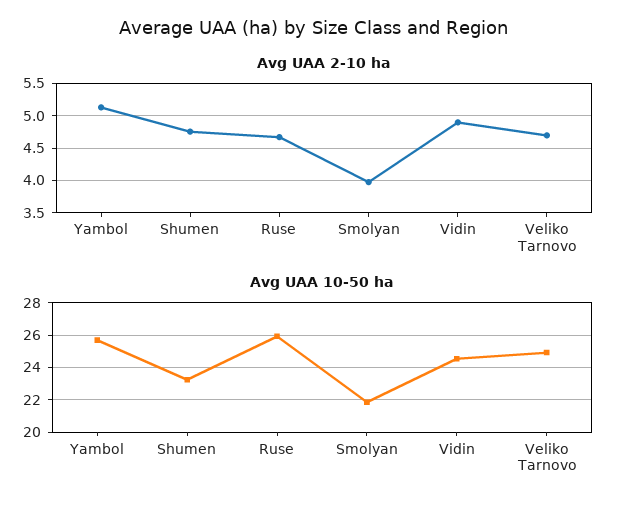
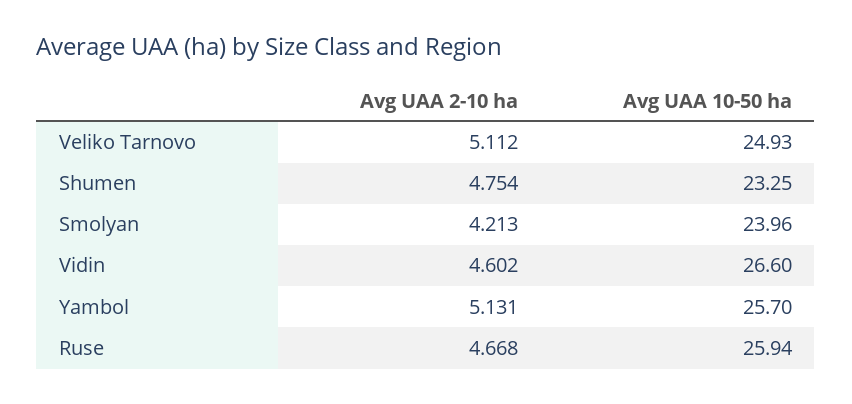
Avg UAA 2-10 ha, Smolyan: 4 -> 4.213
Avg UAA 2-10 ha, Vidin: 4.9 -> 4.602
Avg UAA 2-10 ha, Veliko Tarnovo: 4.7 -> 5.112
Avg UAA 10-50 ha, Smolyan: 22 -> 23.96
Avg UAA 10-50 ha, Vidin: 24.5 -> 26.6

